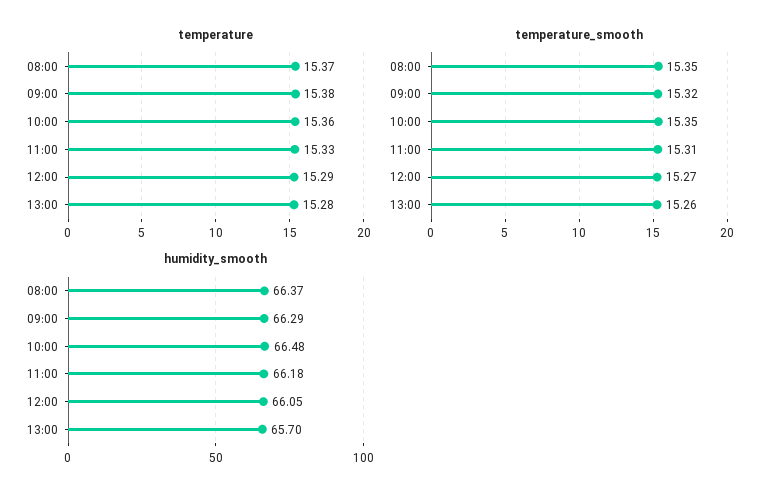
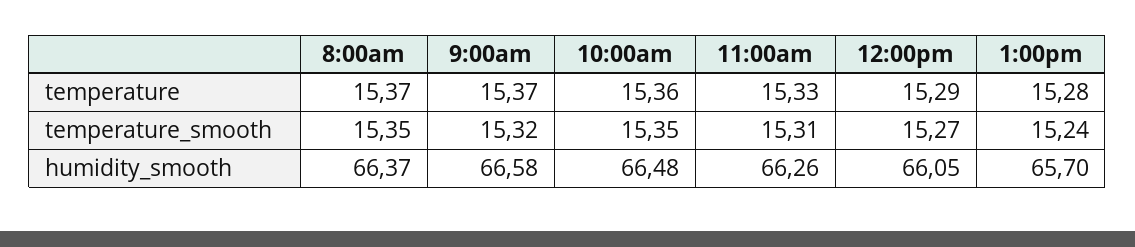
temperature, 09:00: 15.38 -> 15.37
temperature_smooth, 13:00: 15.26 -> 15.24
humidity_smooth, 09:00: 66.29 -> 66.58
humidity_smooth, 11:00: 66.18 -> 66.26

